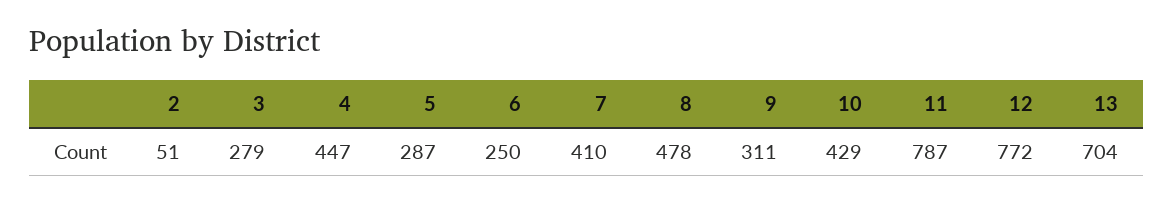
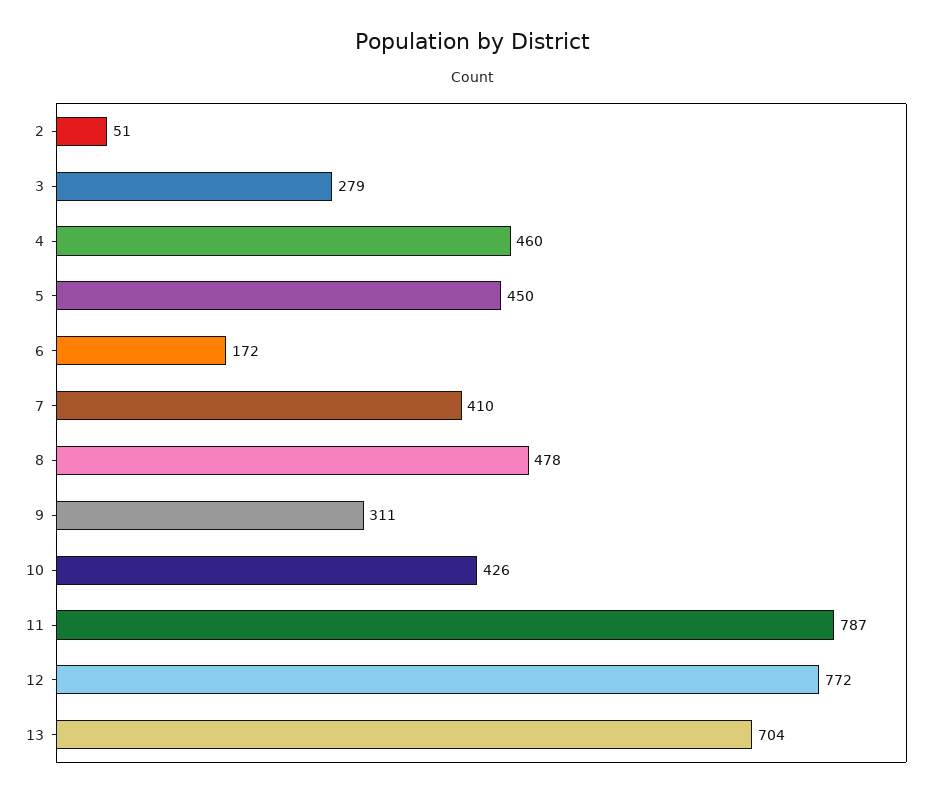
4: 447 -> 460
5: 287 -> 450
6: 250 -> 172
10: 429 -> 426

